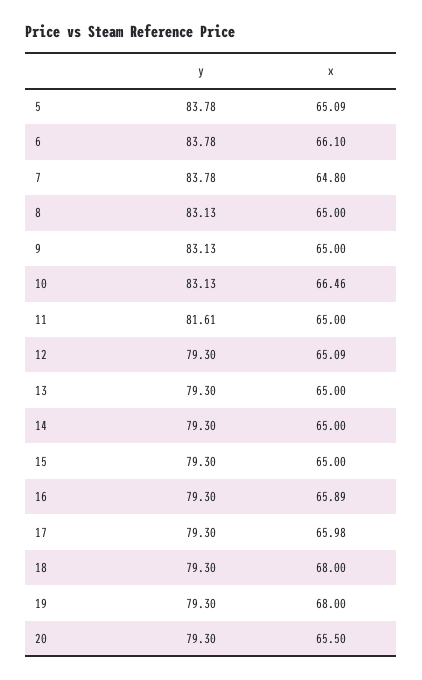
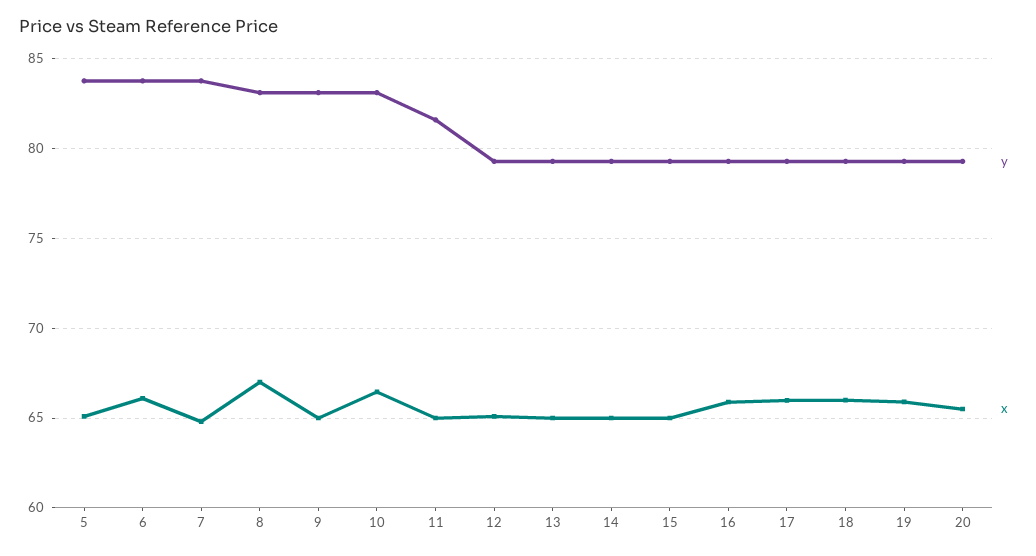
x, 8: 65 -> 67
x, 18: 68 -> 66
x, 19: 68 -> 66

